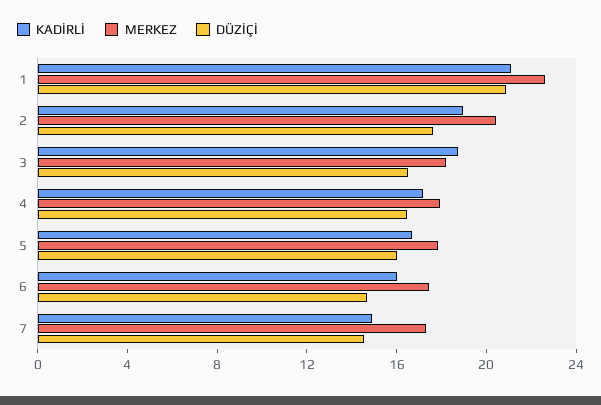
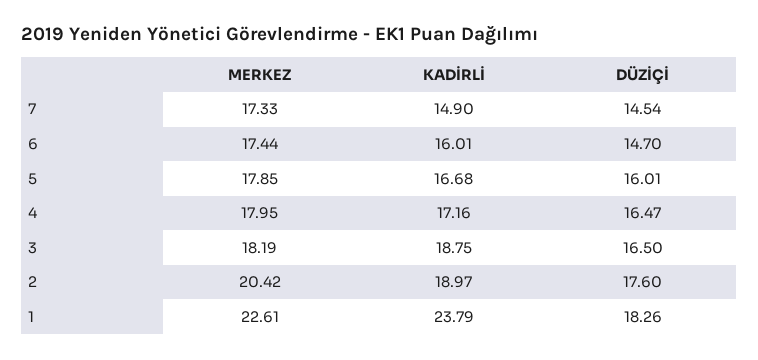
KADİRLİ, 1: 21 -> 23.79
DÜZİÇİ, 1: 21 -> 18.26

